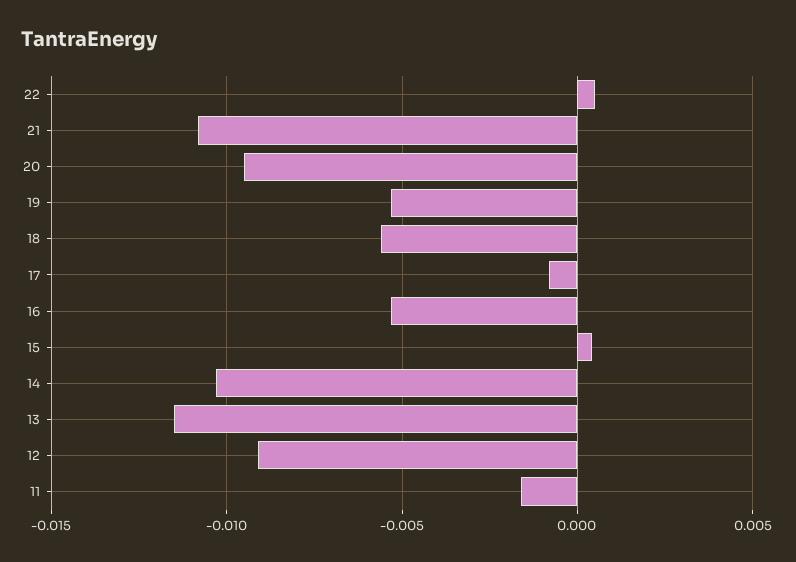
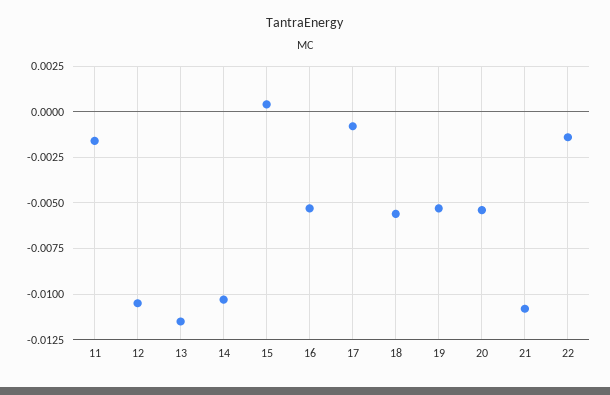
22: 0.0005 -> -0.0015
20: -0.0095 -> -0.0055
12: -0.009 -> -0.0105

